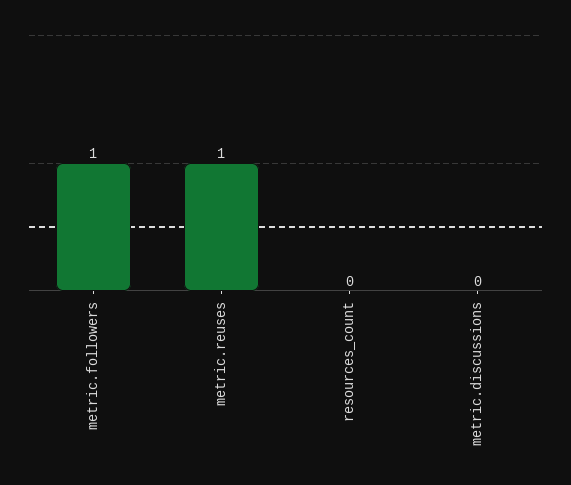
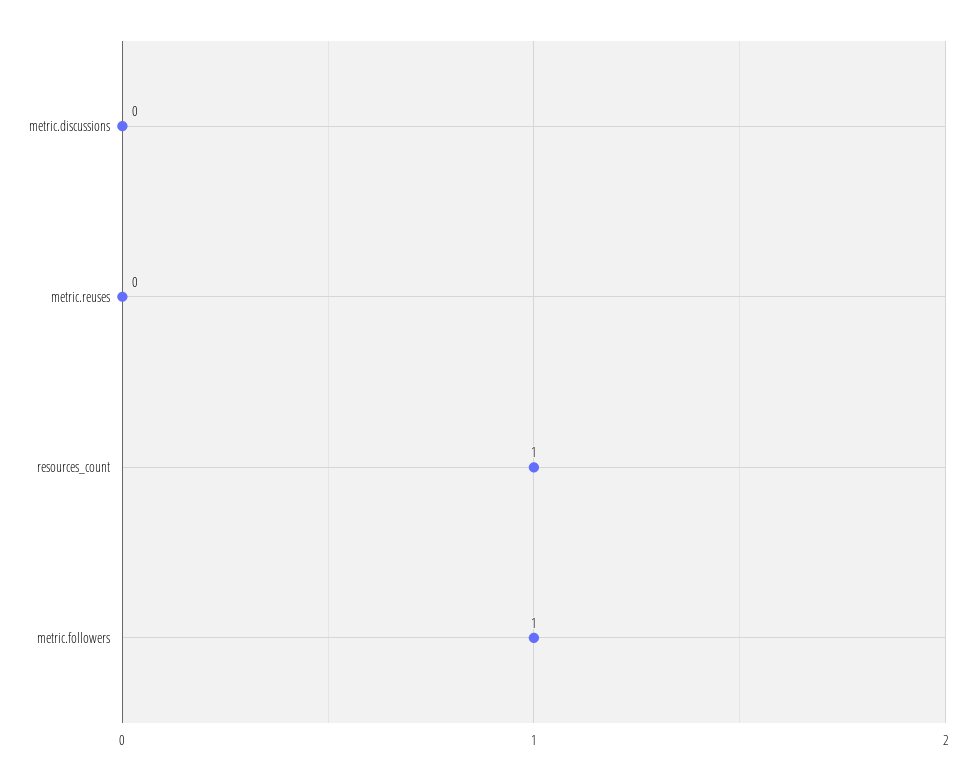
metric.reuses: 1 -> 0
resources_count: 0 -> 1

